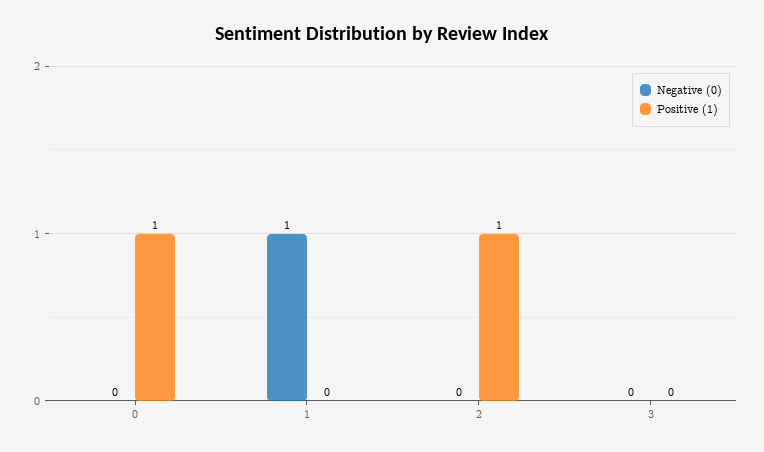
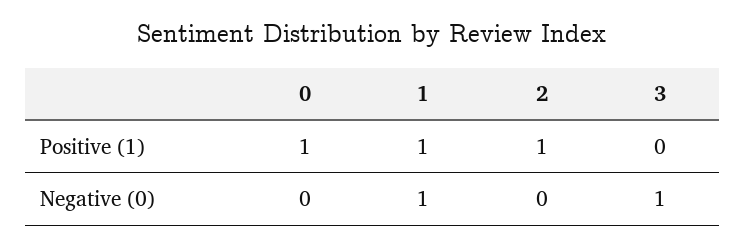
Positive (1), 1: 0 -> 1
Negative (0), 3: 0 -> 1

